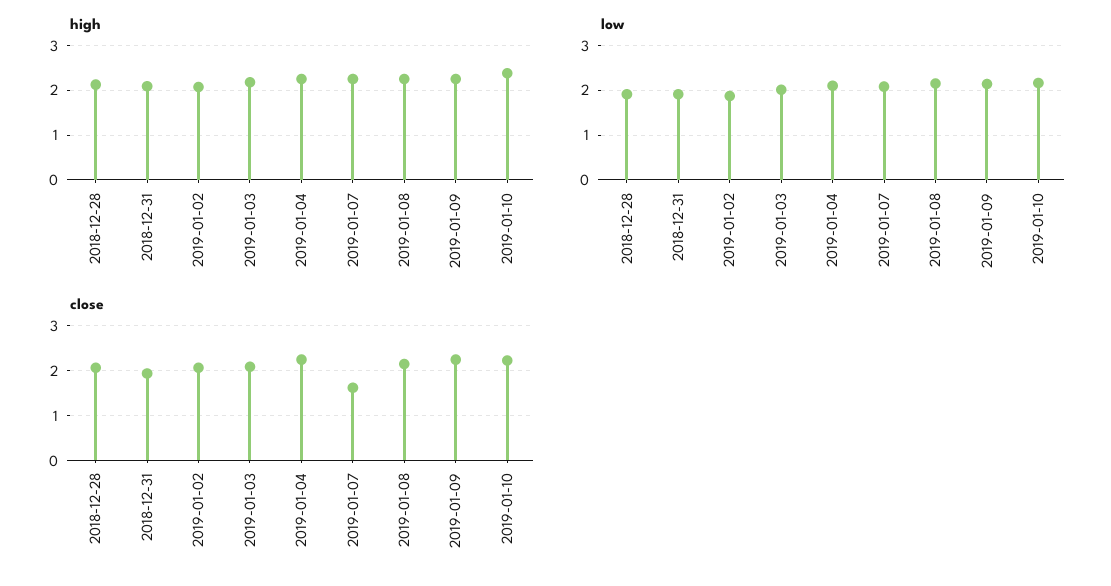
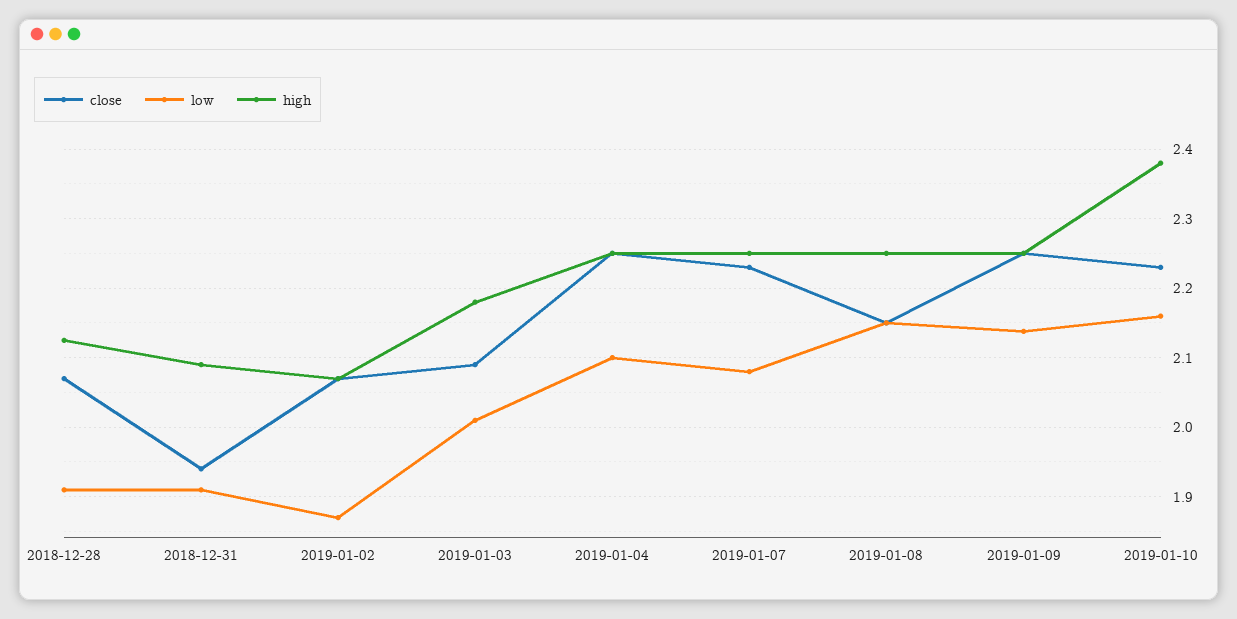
close, 2019-01-07: 1.6 -> 2.23

